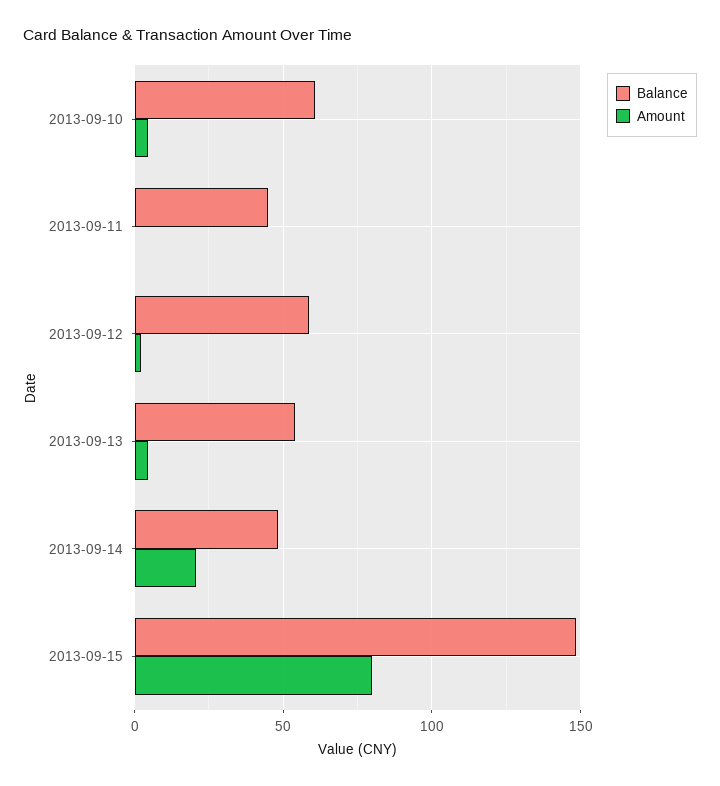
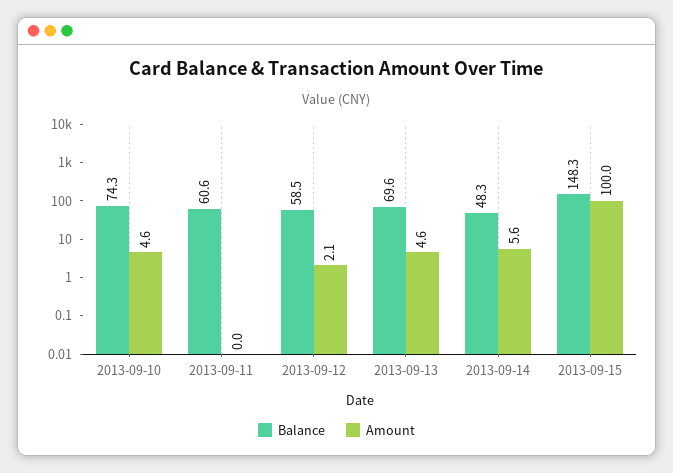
Balance, 2013-09-10: 60 -> 74.3
Balance, 2013-09-11: 45 -> 60.6
Balance, 2013-09-13: 55 -> 69.6
Amount, 2013-09-14: 20 -> 5.6
Amount, 2013-09-15: 80 -> 100

